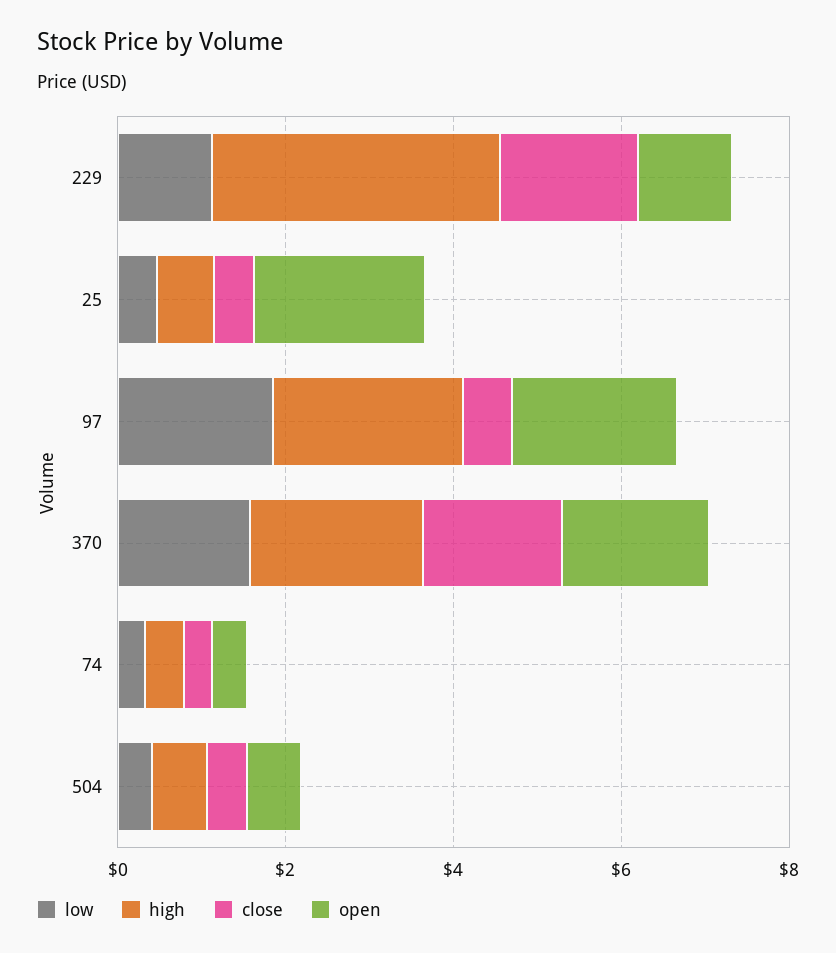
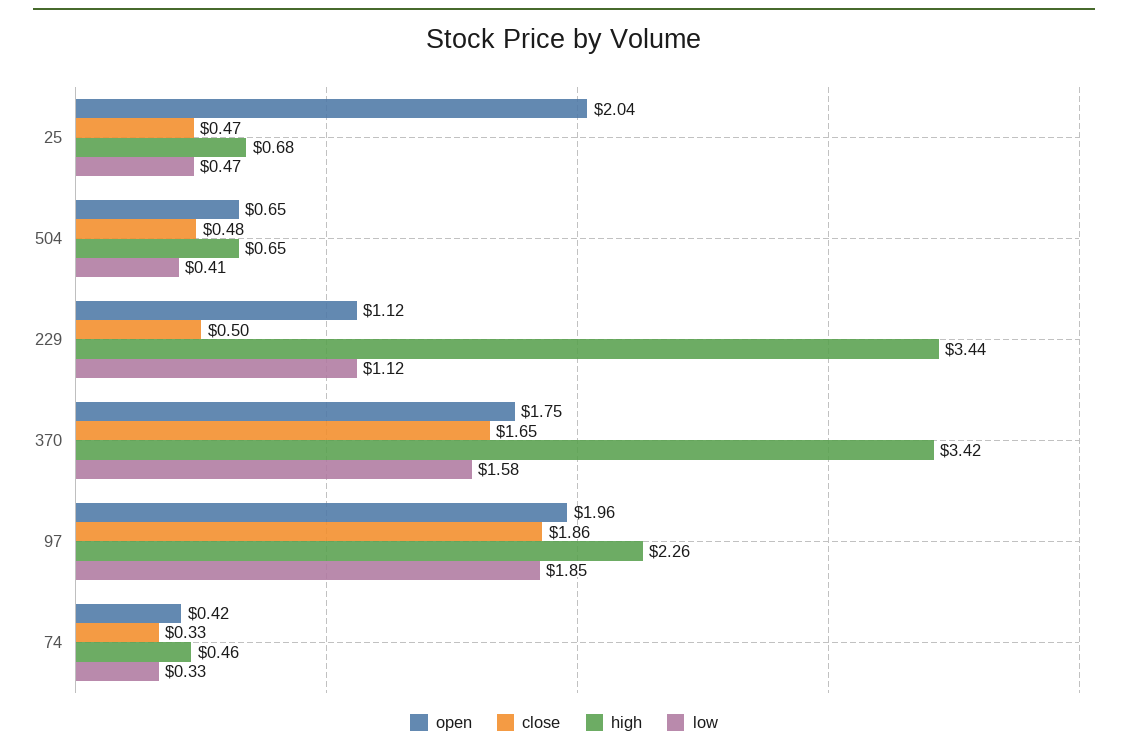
close, 229: 1.5 -> 0.5
close, 97: 0.5 -> 1.86
high, 370: 2 -> 3.42

